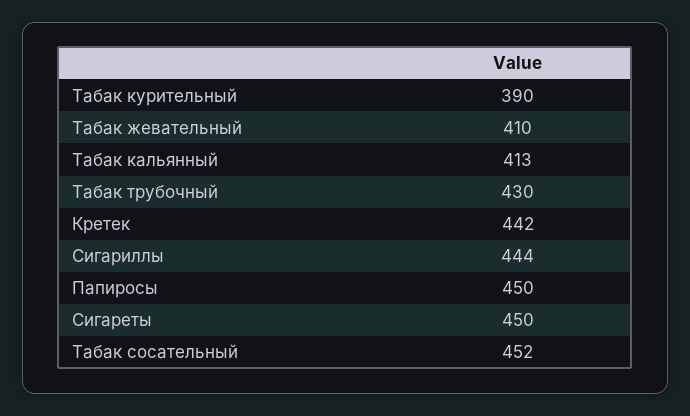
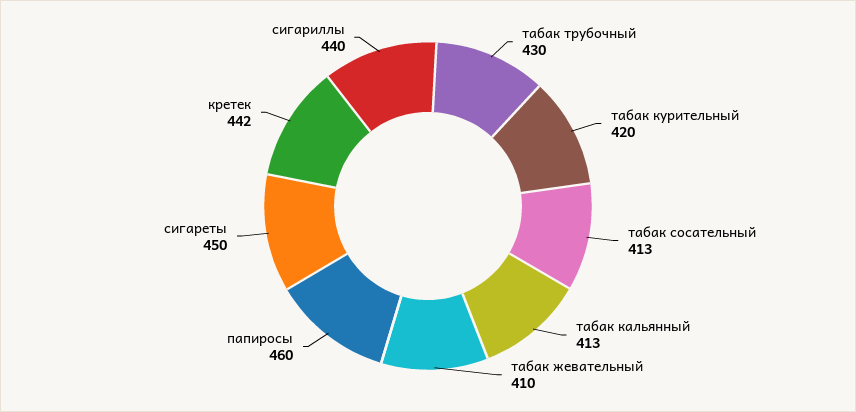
Табак курительный: 390 -> 420
Сигариллы: 444 -> 440
Папиросы: 450 -> 460
Табак сосательный: 452 -> 413

